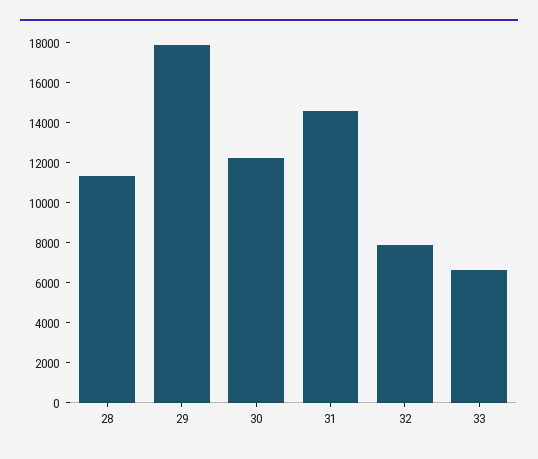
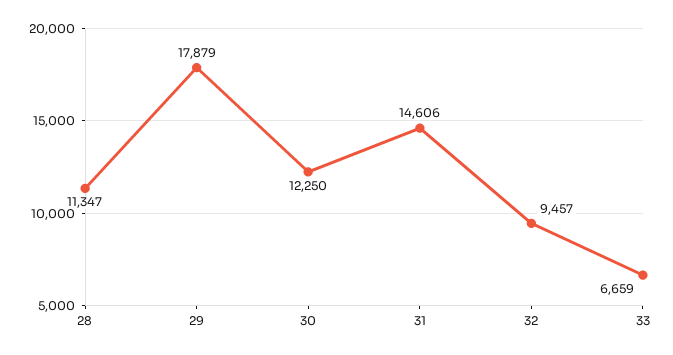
32: 8000 -> 9457

